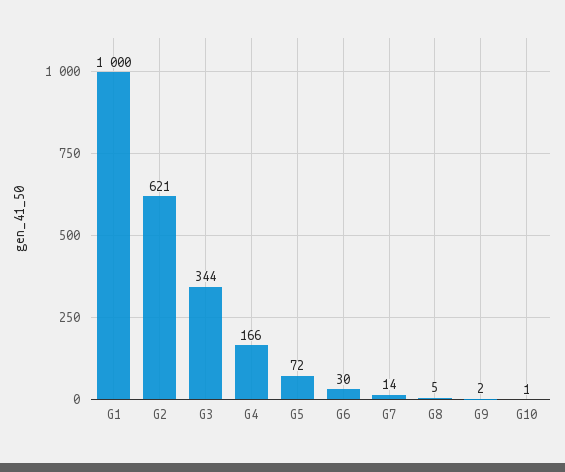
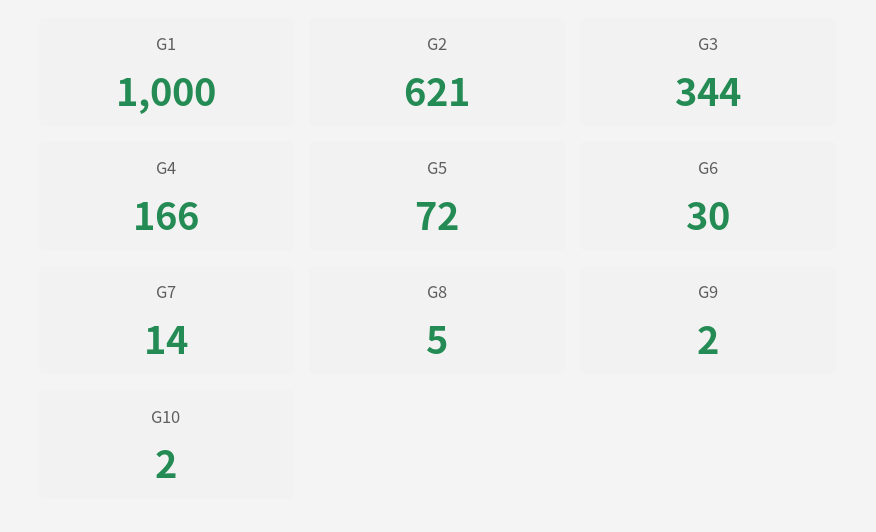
G10: 1 -> 2

